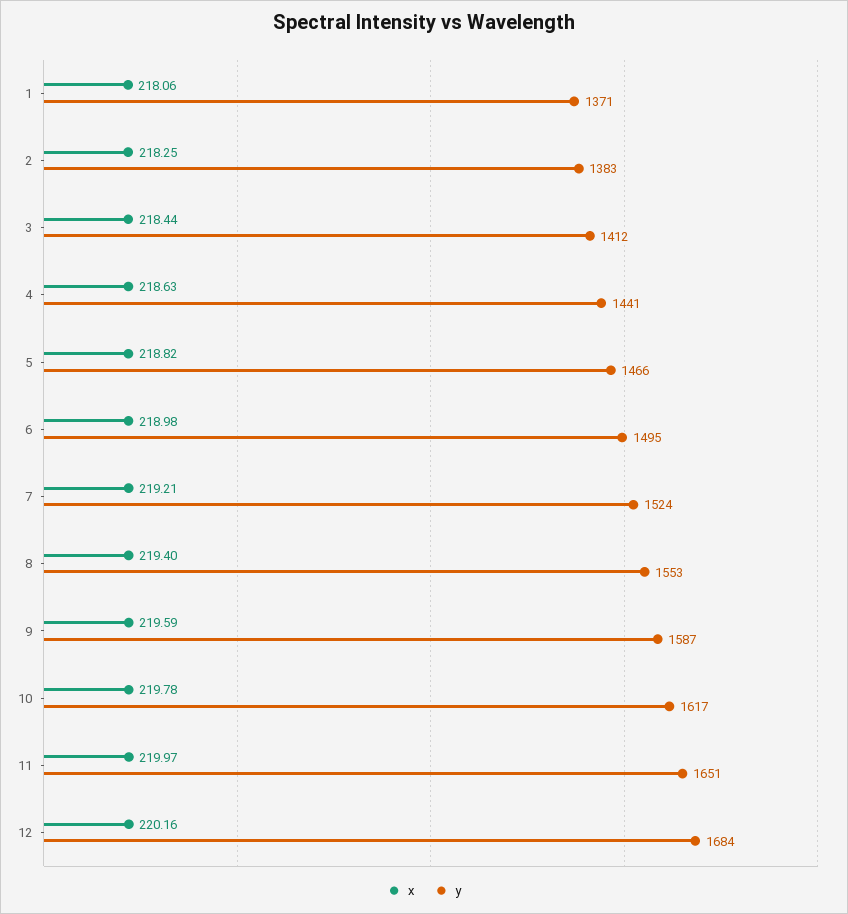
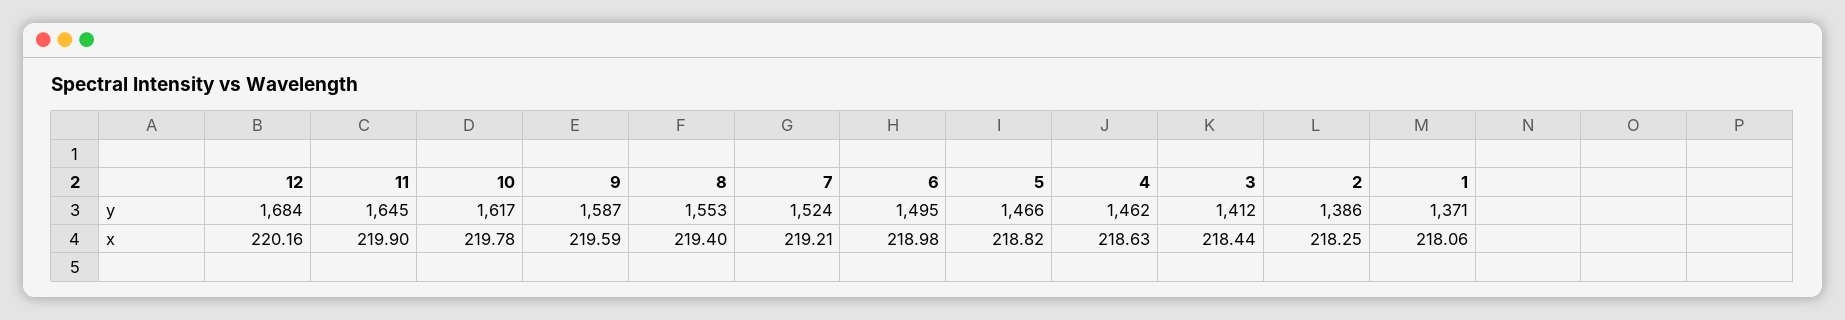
y, 2: 1383 -> 1386
y, 4: 1441 -> 1462
x, 11: 219.97 -> 219.9
y, 11: 1651 -> 1645

